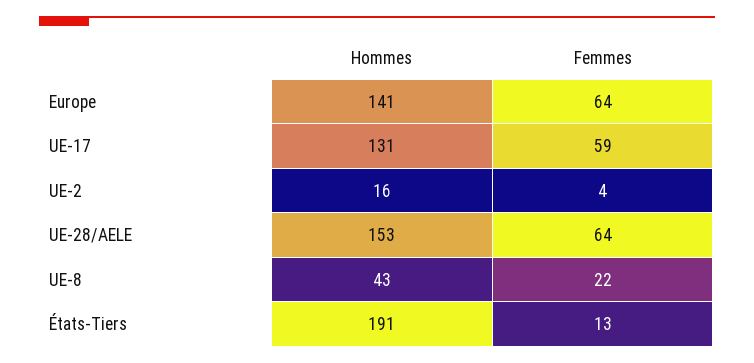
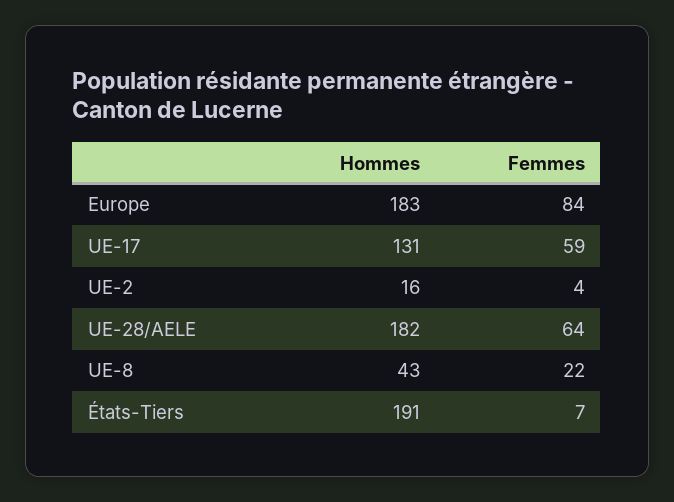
Hommes, Europe: 141 -> 183
Femmes, Europe: 64 -> 84
Hommes, UE-28/AELE: 153 -> 182
Femmes, États-Tiers: 13 -> 7

